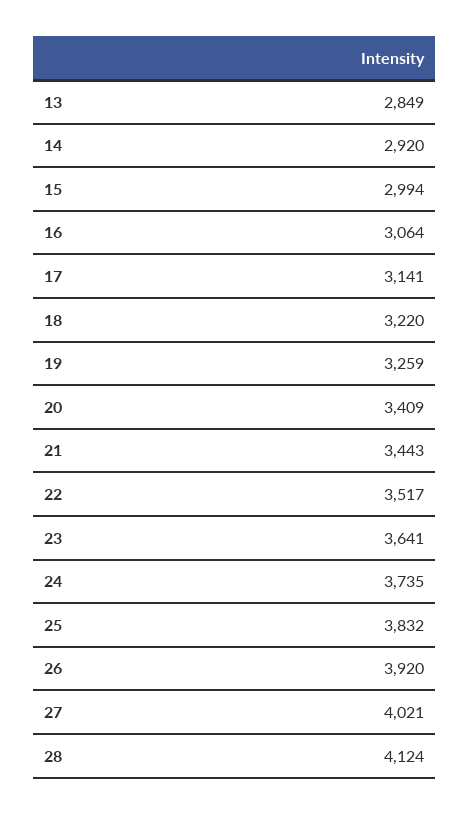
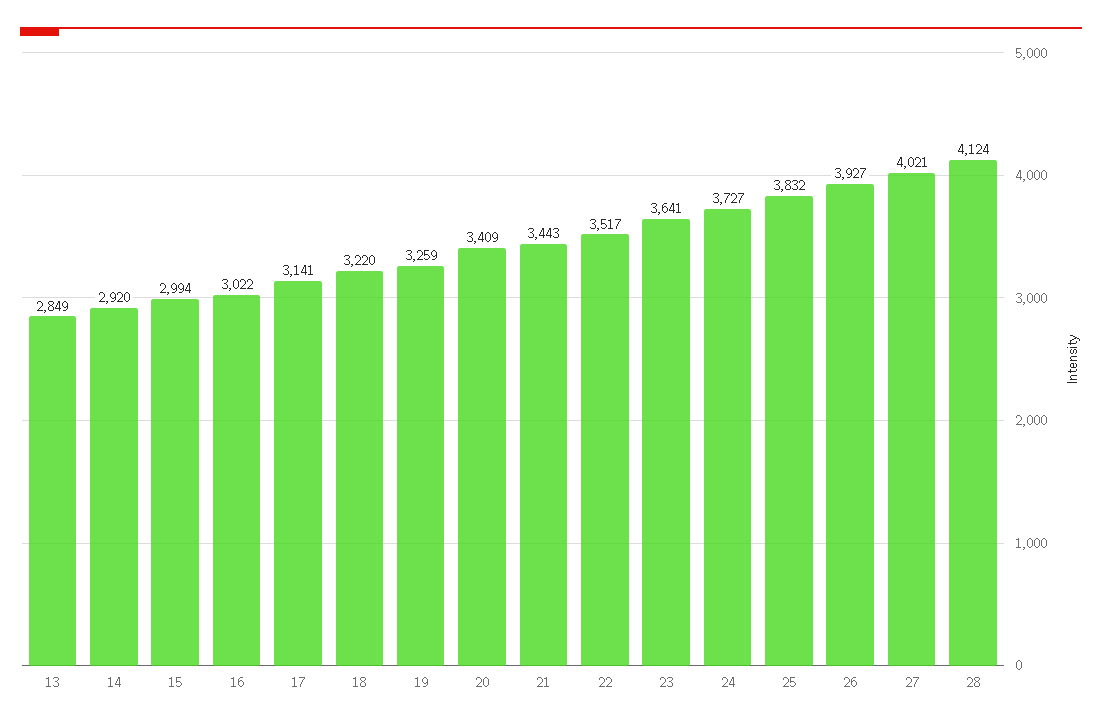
16: 3064 -> 3022
24: 3735 -> 3727
26: 3920 -> 3927

